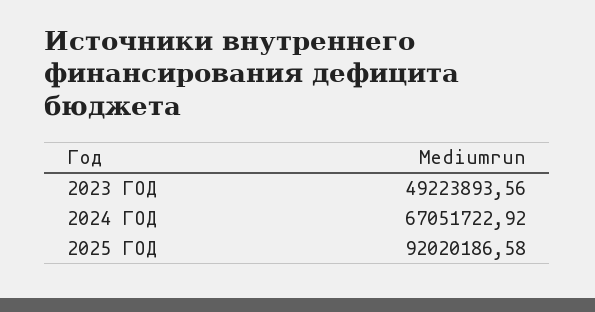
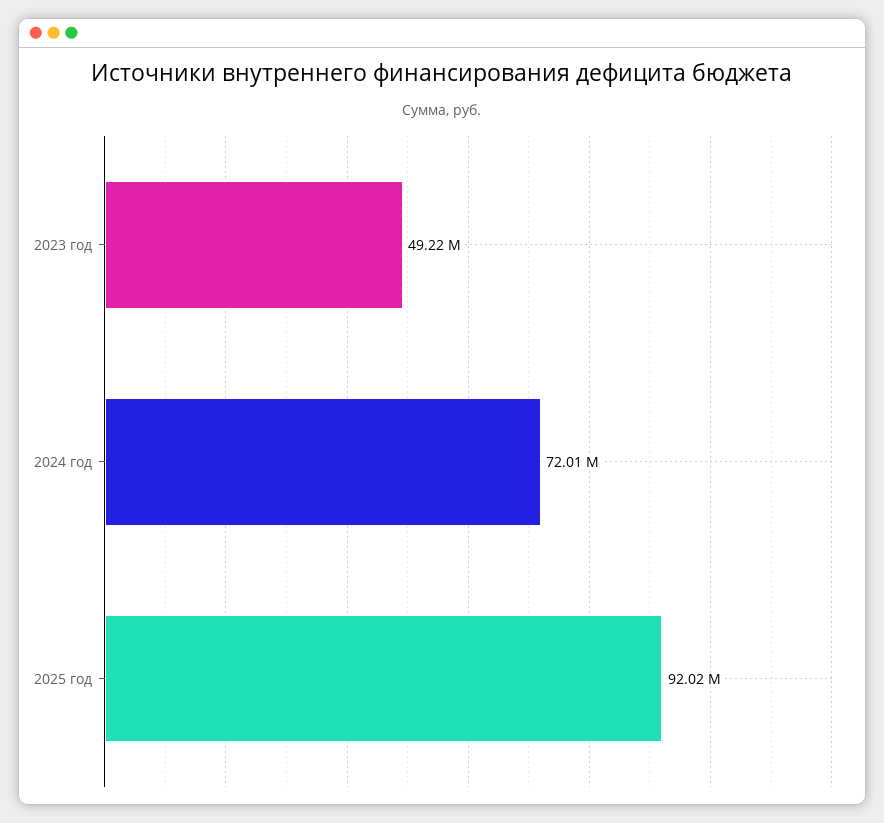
2024 ГОД: 67051722.92 -> 72010000

